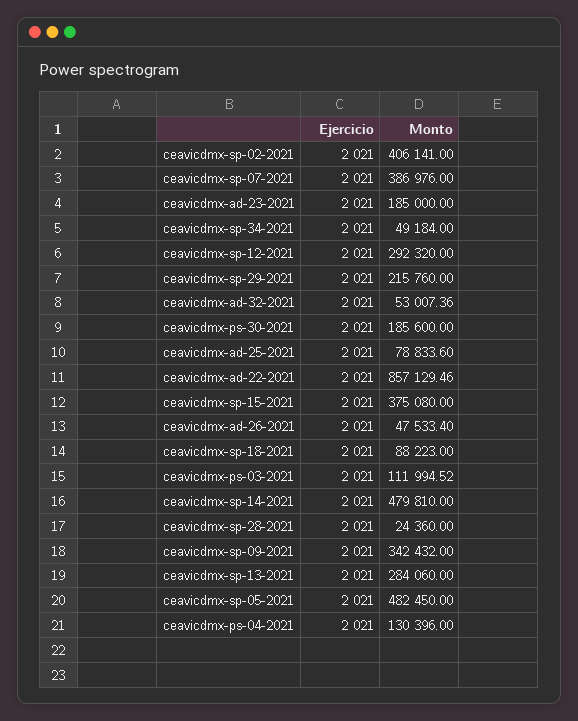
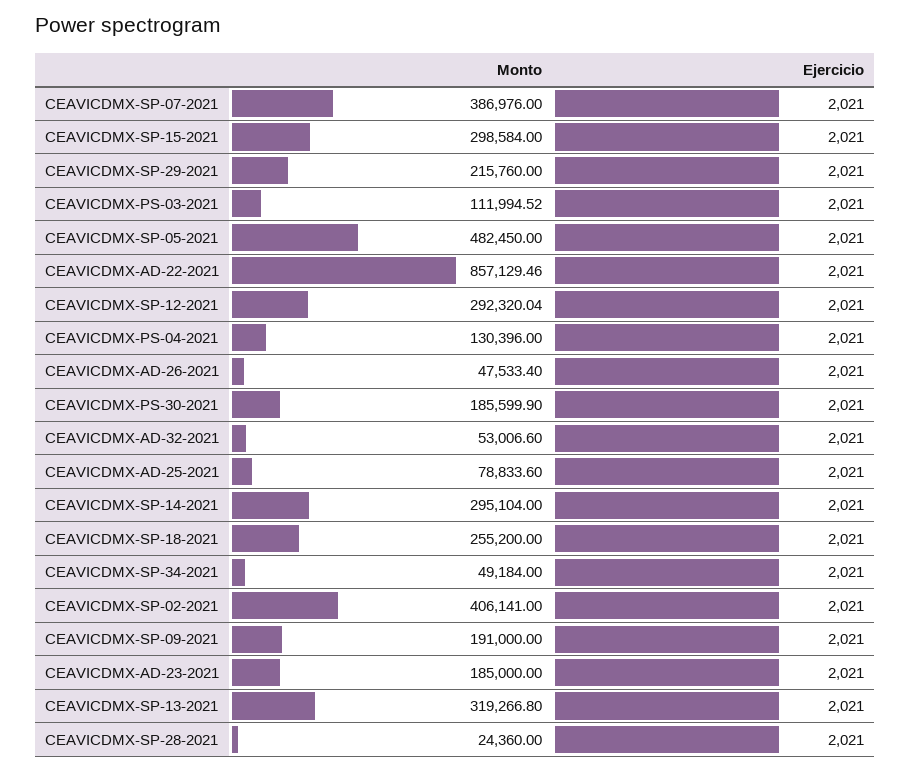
Monto, ceavicdmx-sp-12-2021: 292320 -> 292320.04
Monto, ceavicdmx-ad-32-2021: 53007.36 -> 53006.6
Monto, ceavicdmx-ps-30-2021: 185600 -> 185599.9
Monto, ceavicdmx-sp-15-2021: 375080 -> 298584
Monto, ceavicdmx-sp-18-2021: 88223 -> 255200
Monto, ceavicdmx-sp-14-2021: 479810 -> 295104
Monto, ceavicdmx-sp-09-2021: 342432 -> 191000
Monto, ceavicdmx-sp-13-2021: 284060 -> 319266.8

